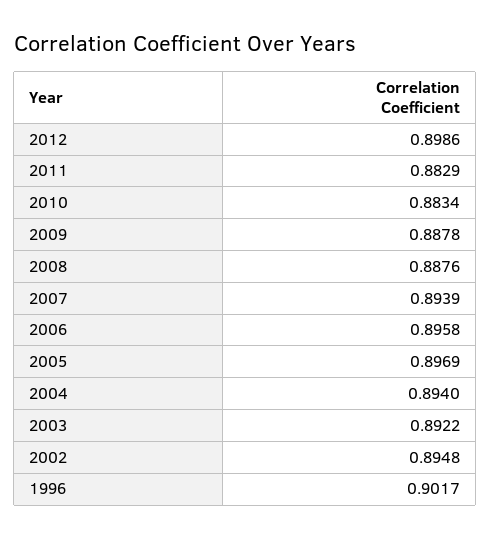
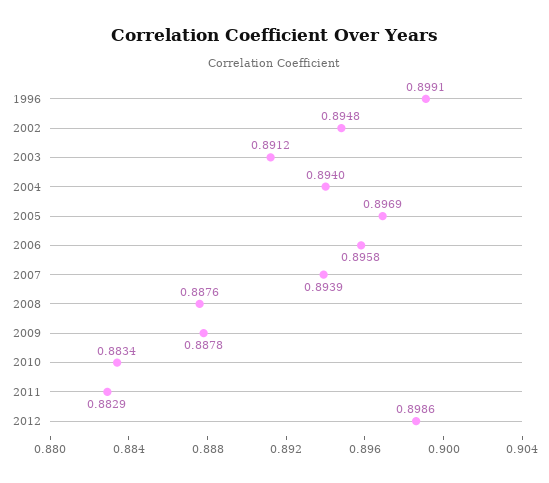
2003: 0.8922 -> 0.8912
1996: 0.9017 -> 0.8991

